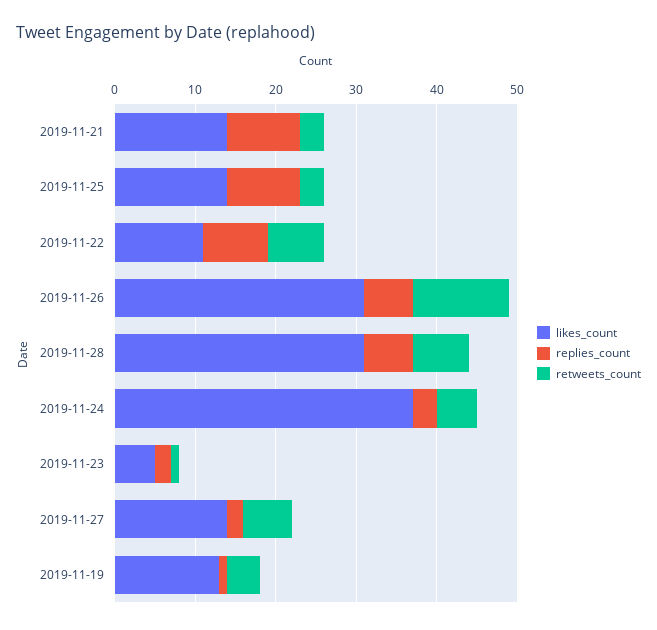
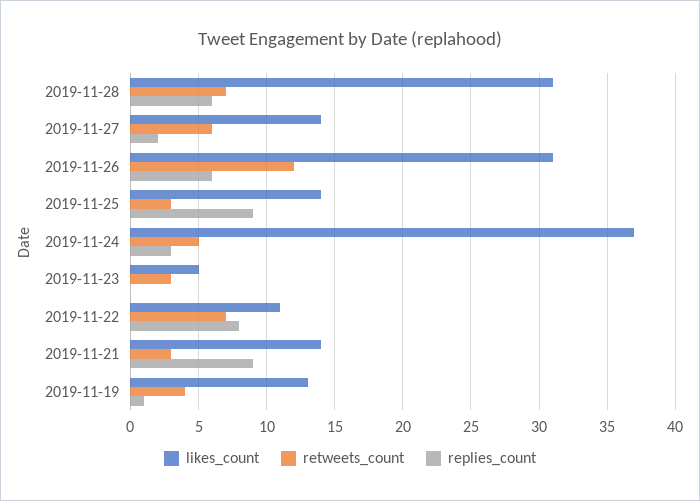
replies_count, 2019-11-23: 2 -> 0
retweets_count, 2019-11-23: 1 -> 3

